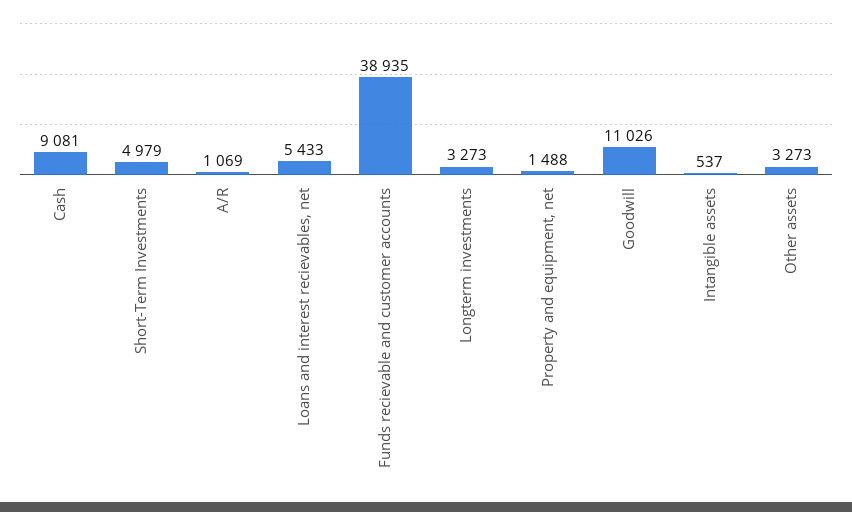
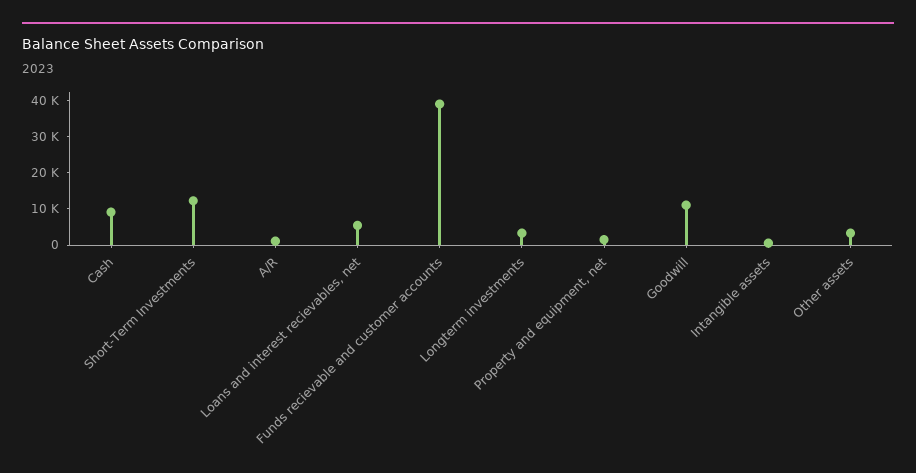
Short-Term Investments: 4979 -> 12500

